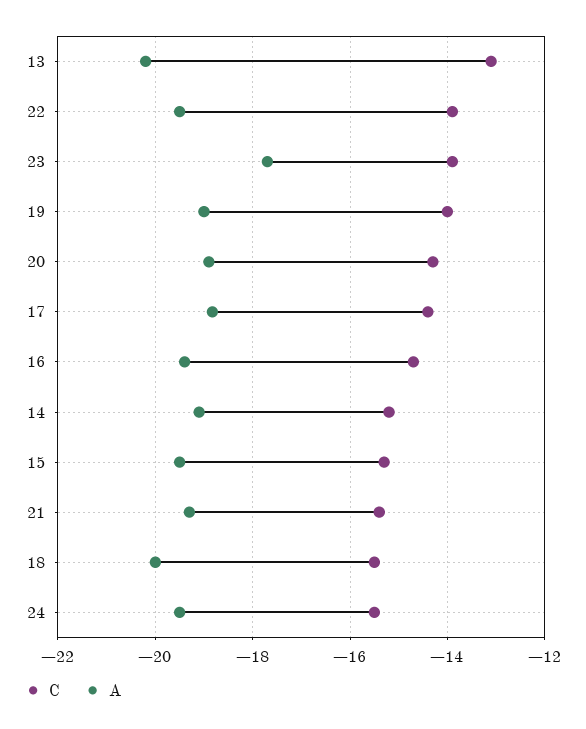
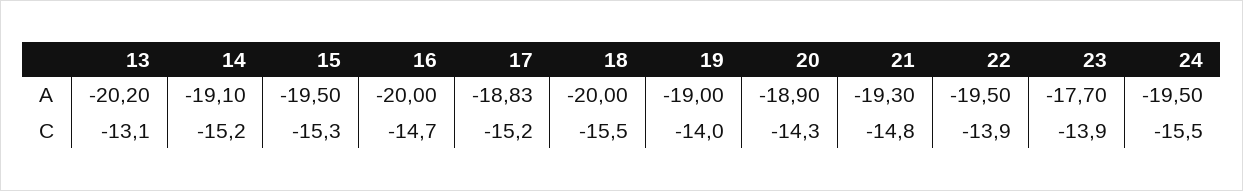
C, 17: -14.4 -> -15.2
A, 16: -19.4 -> -20
C, 21: -15.4 -> -14.8

